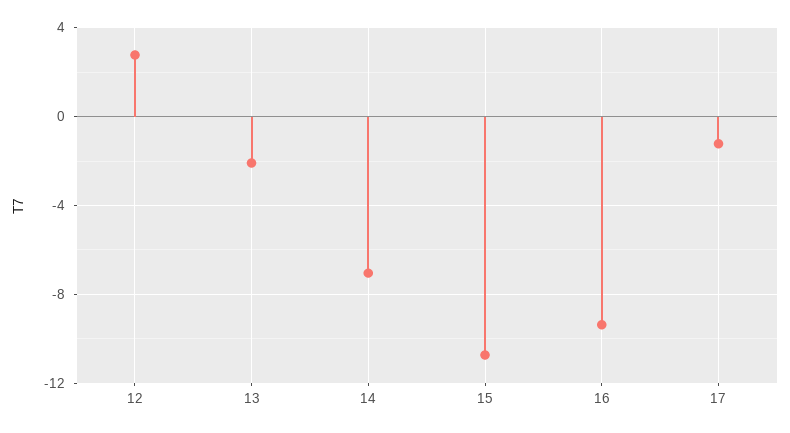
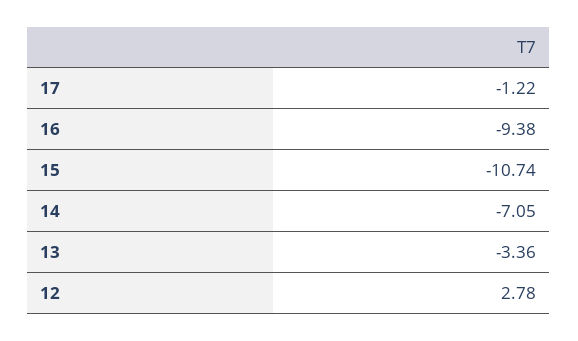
13: -2 -> -3.36

